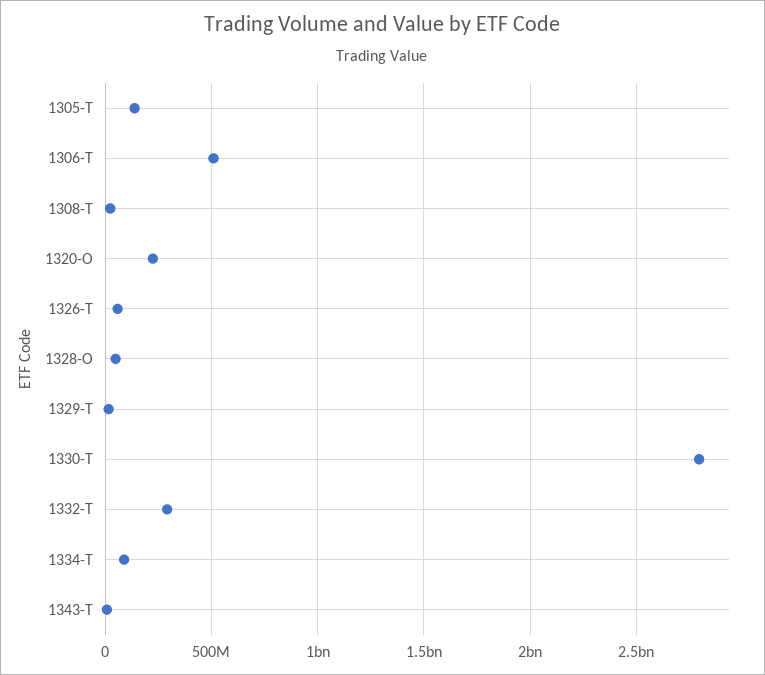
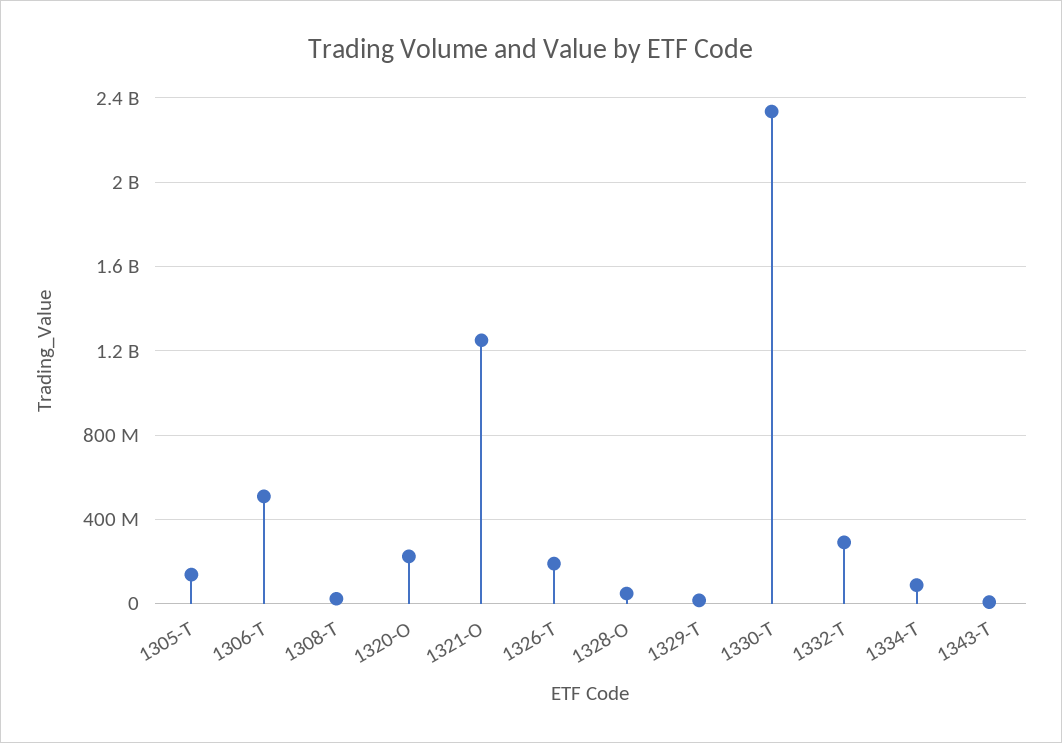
1326-T: 50000000 -> 200000000
1330-T: 2800000000 -> 2350000000
1321-O: none -> 1250000000

